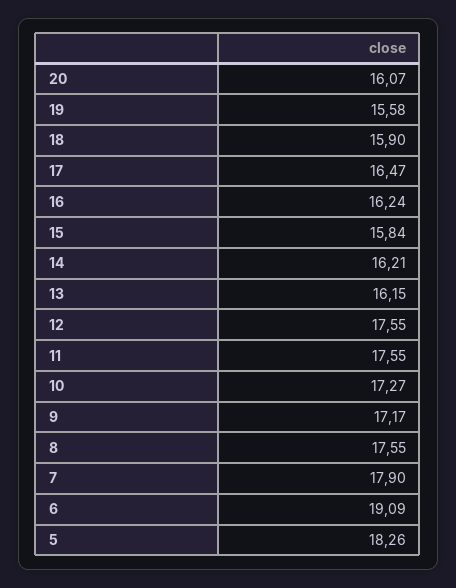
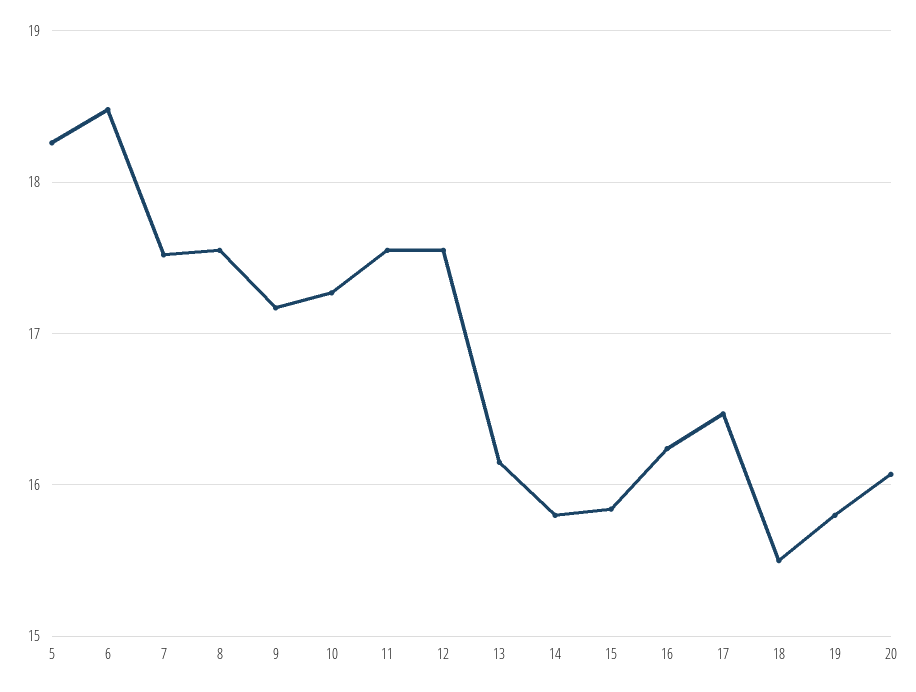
19: 15.58 -> 15.8
18: 15.9 -> 15.5
14: 16.21 -> 15.8
7: 17.9 -> 17.5
6: 19.09 -> 18.5

